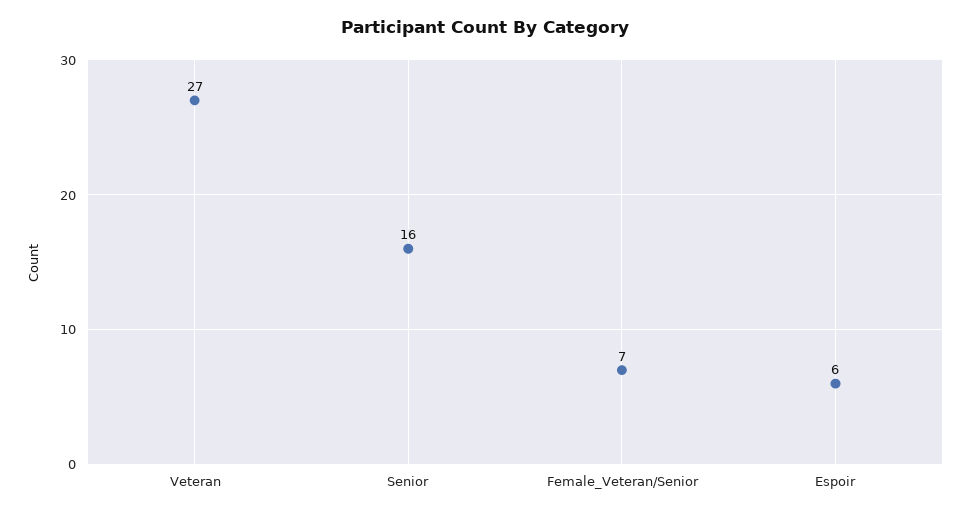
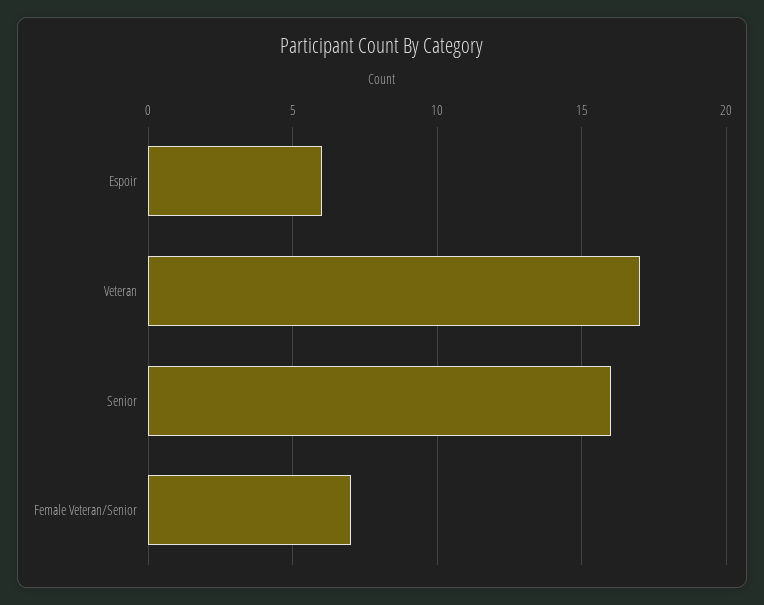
Veteran: 27 -> 17

